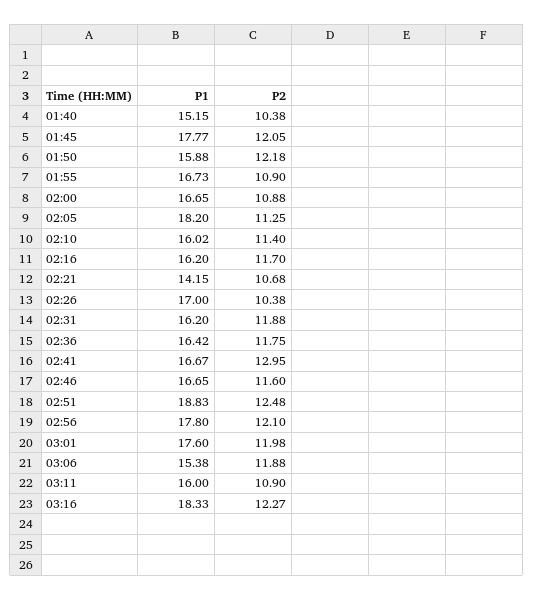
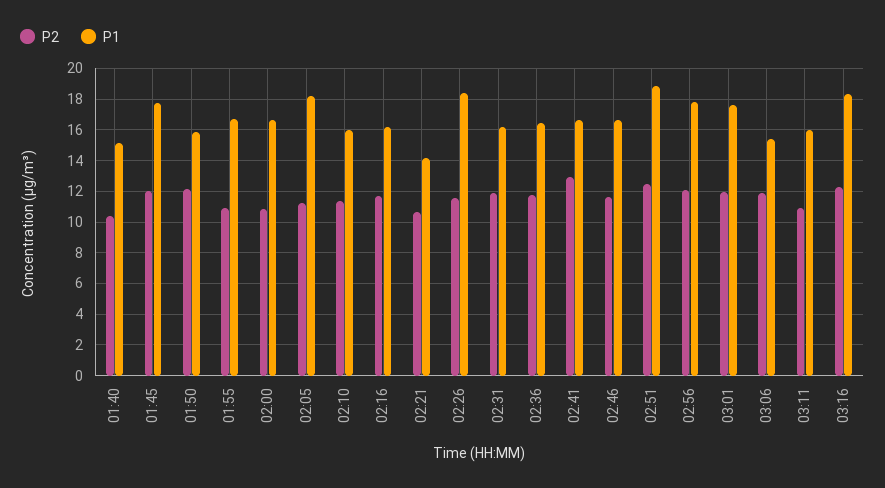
P1, 02:26: 17 -> 18.5
P2, 02:26: 10.38 -> 11.5

